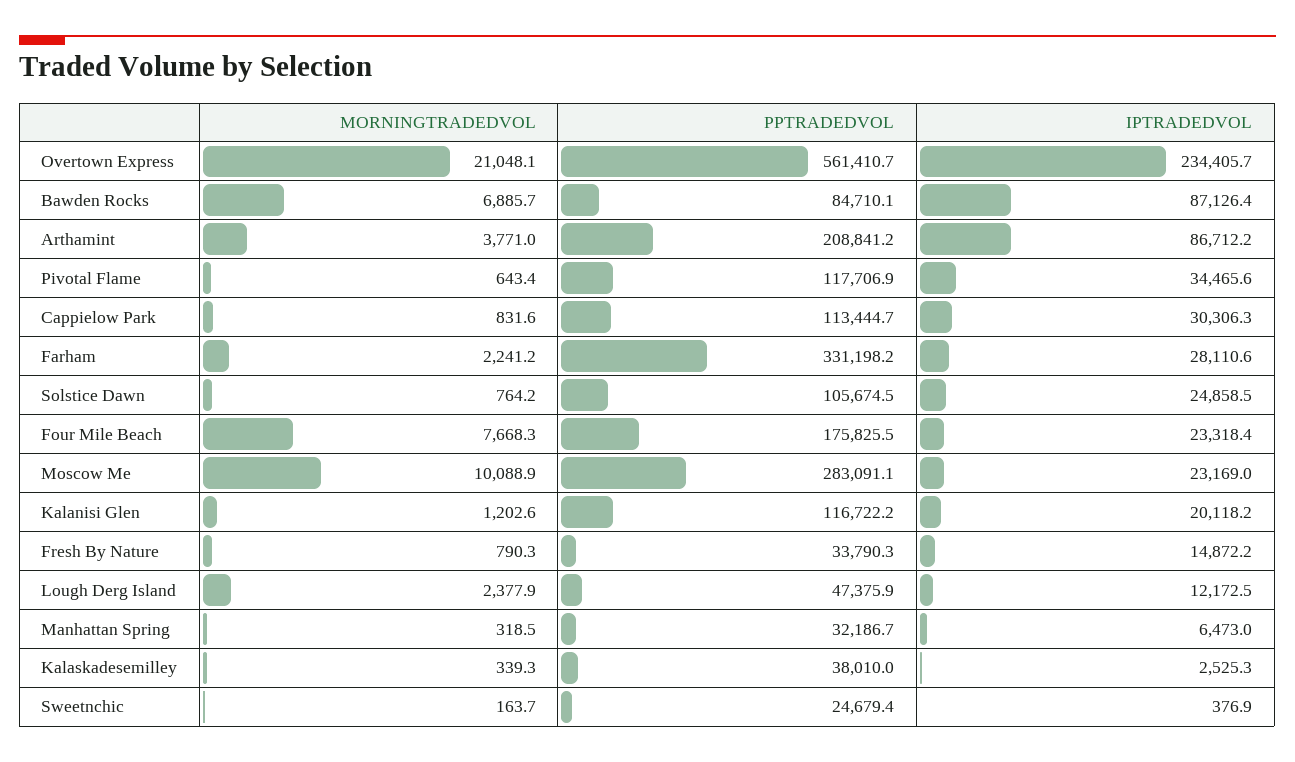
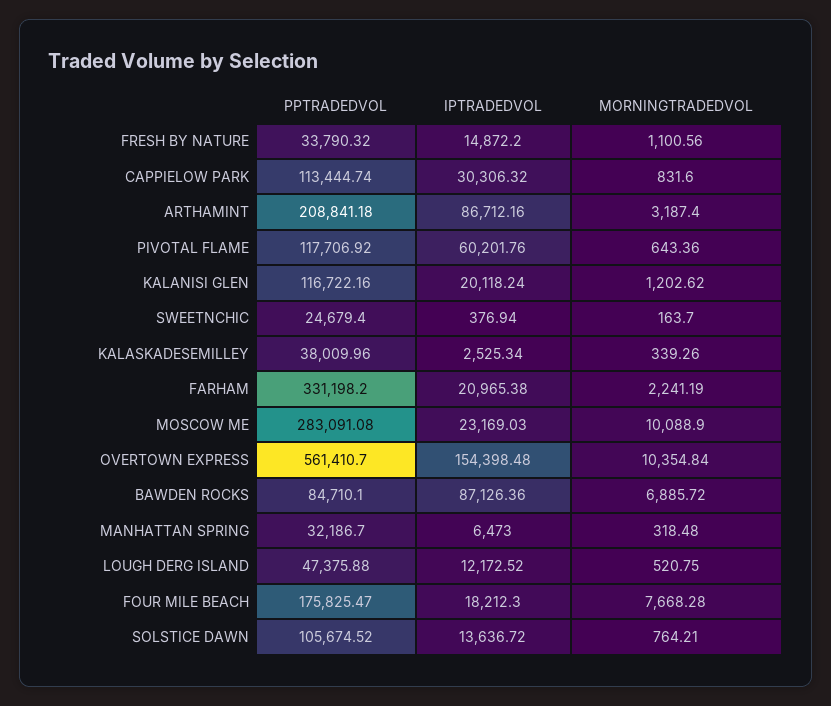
MORNINGTRADEDVOL, Overtown Express: 21048.1 -> 10354.84
IPTRADEDVOL, Overtown Express: 234405.7 -> 154398.48
MORNINGTRADEDVOL, Arthamint: 3771 -> 3187.4
IPTRADEDVOL, Pivotal Flame: 34465.6 -> 60201.76
IPTRADEDVOL, Farham: 28110.6 -> 20965.38
IPTRADEDVOL, Solstice Dawn: 24858.5 -> 13636.72
IPTRADEDVOL, Four Mile Beach: 23318.4 -> 18212.3
MORNINGTRADEDVOL, Fresh By Nature: 790.3 -> 1100.56
MORNINGTRADEDVOL, Lough Derg Island: 2377.9 -> 520.75

